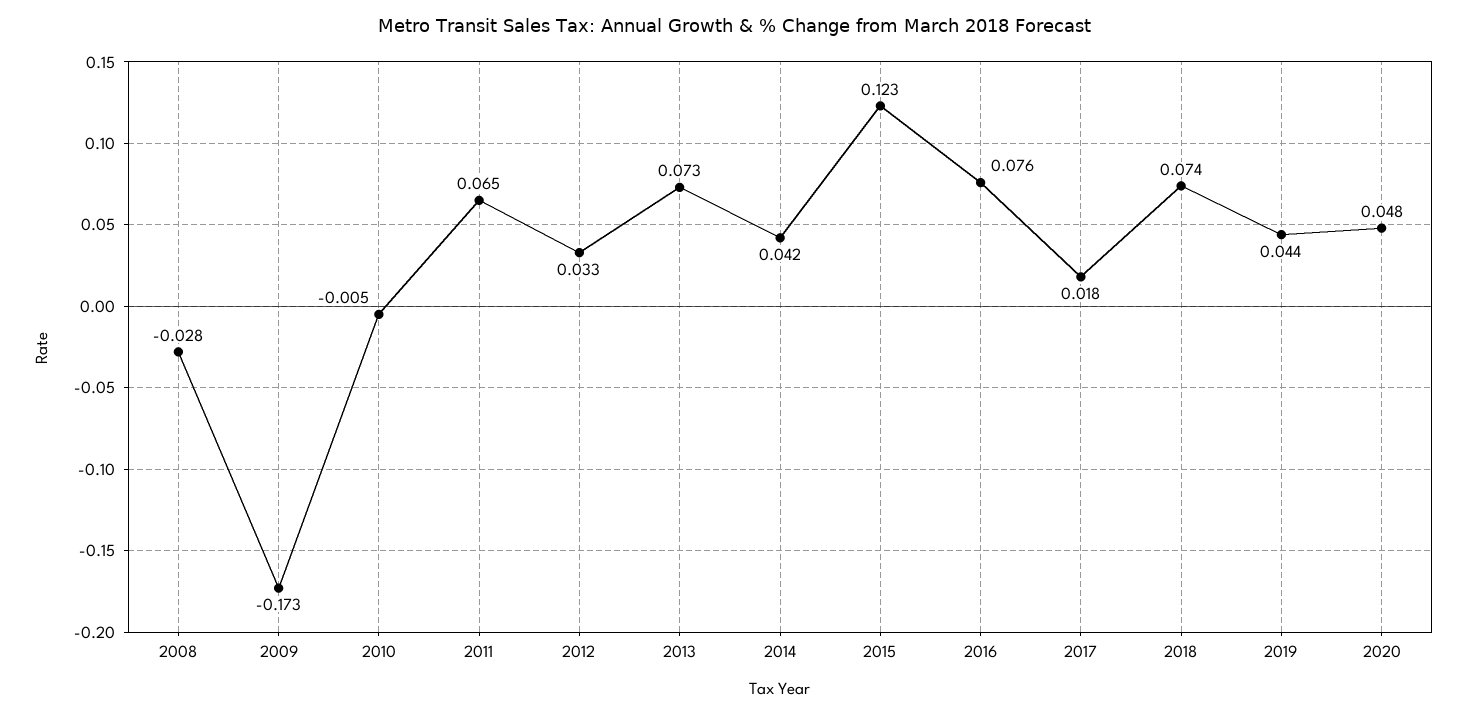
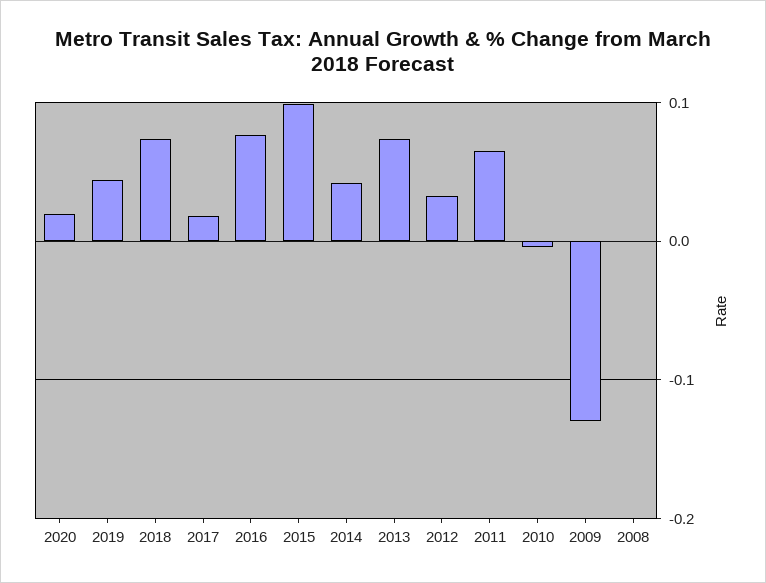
2008: -0.028 -> 0
2009: -0.173 -> -0.13
2015: 0.123 -> 0.1
2020: 0.048 -> 0.02

